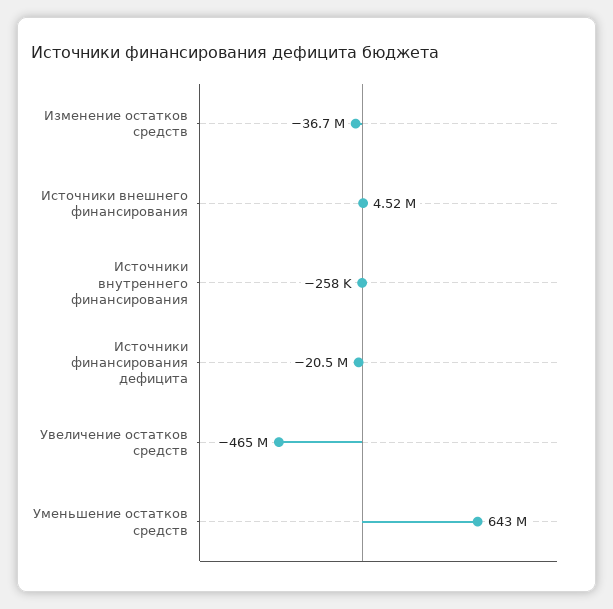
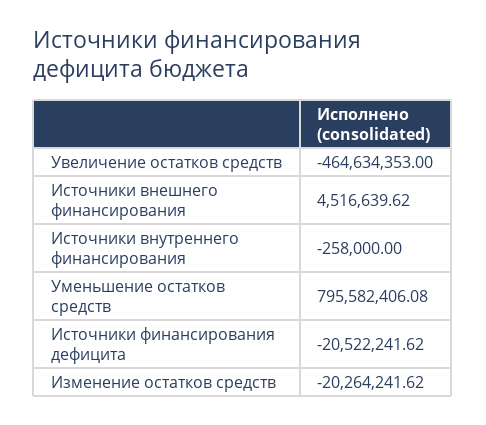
Изменение остатков средств: -36700000 -> -20264241.62
Уменьшение остатков средств: 643000000 -> 795582406.08

